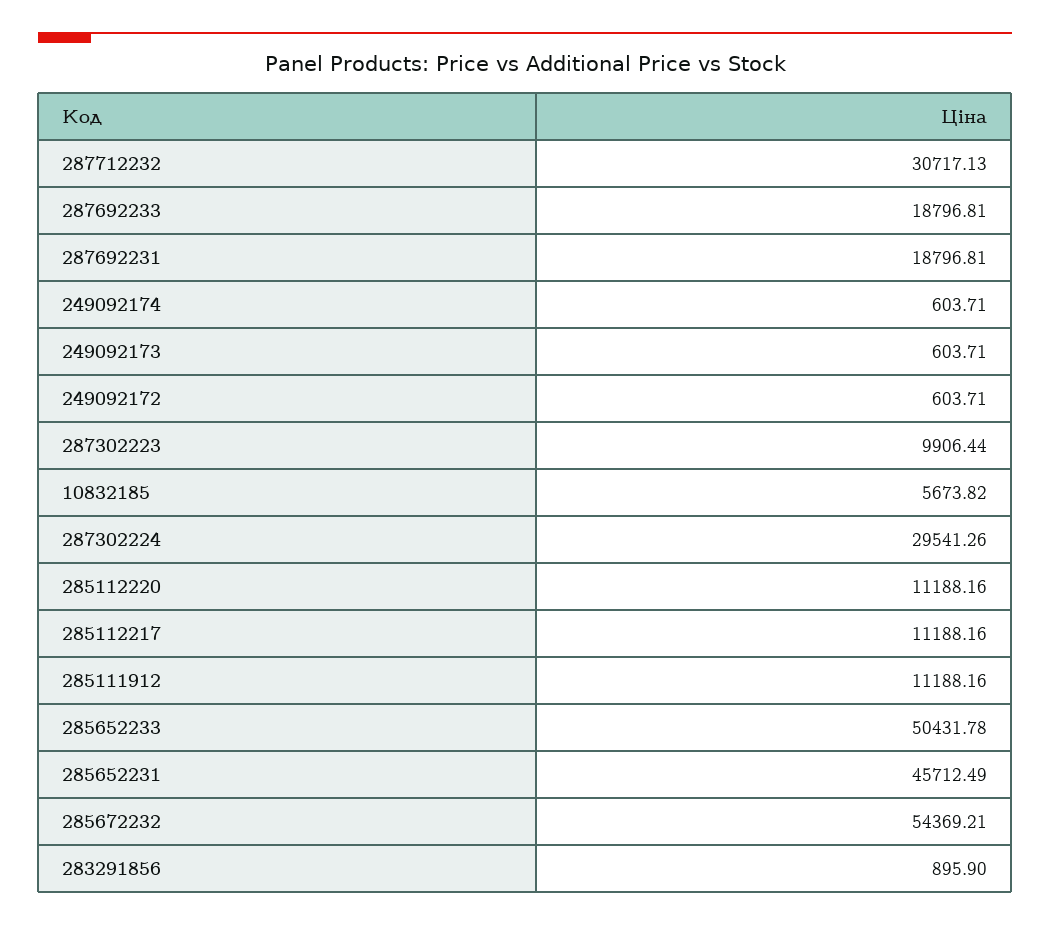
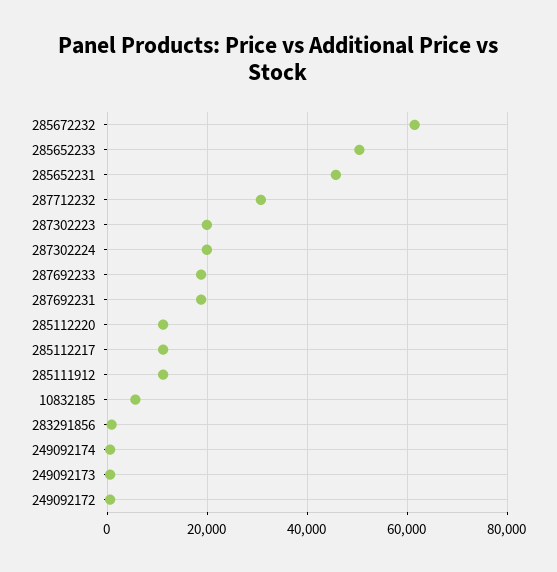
287302223: 9906.44 -> 20000
287302224: 29541.26 -> 20000
285672232: 54369.21 -> 62000

